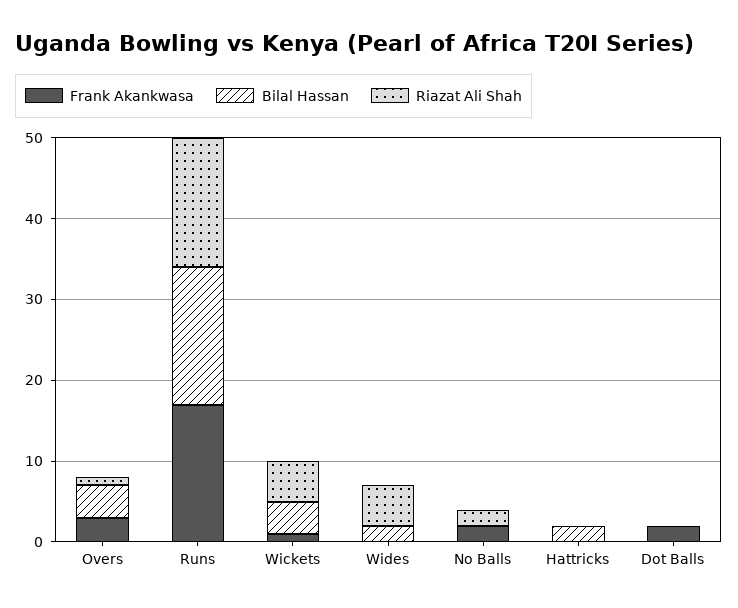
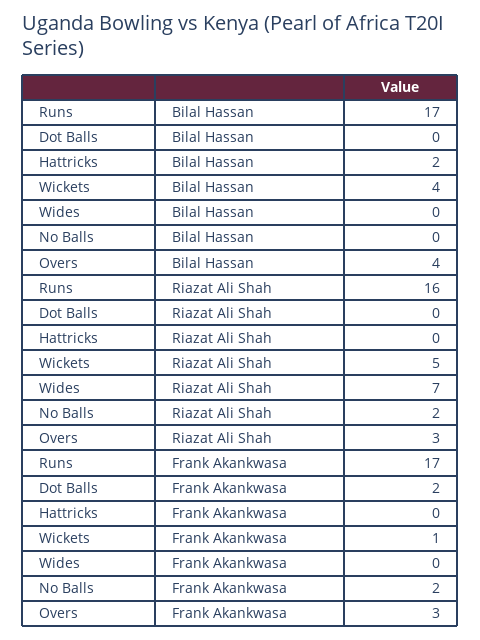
Riazat Ali Shah, Overs: 1 -> 3
Bilal Hassan, Wides: 2 -> 0
Riazat Ali Shah, Wides: 5 -> 7

